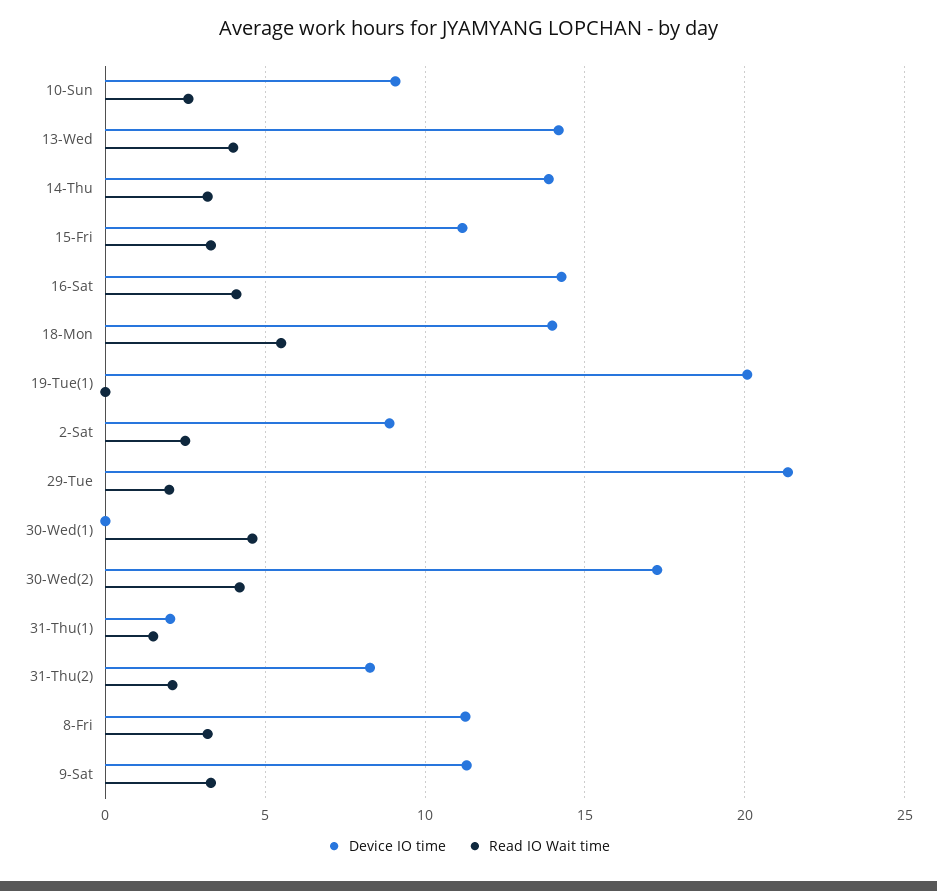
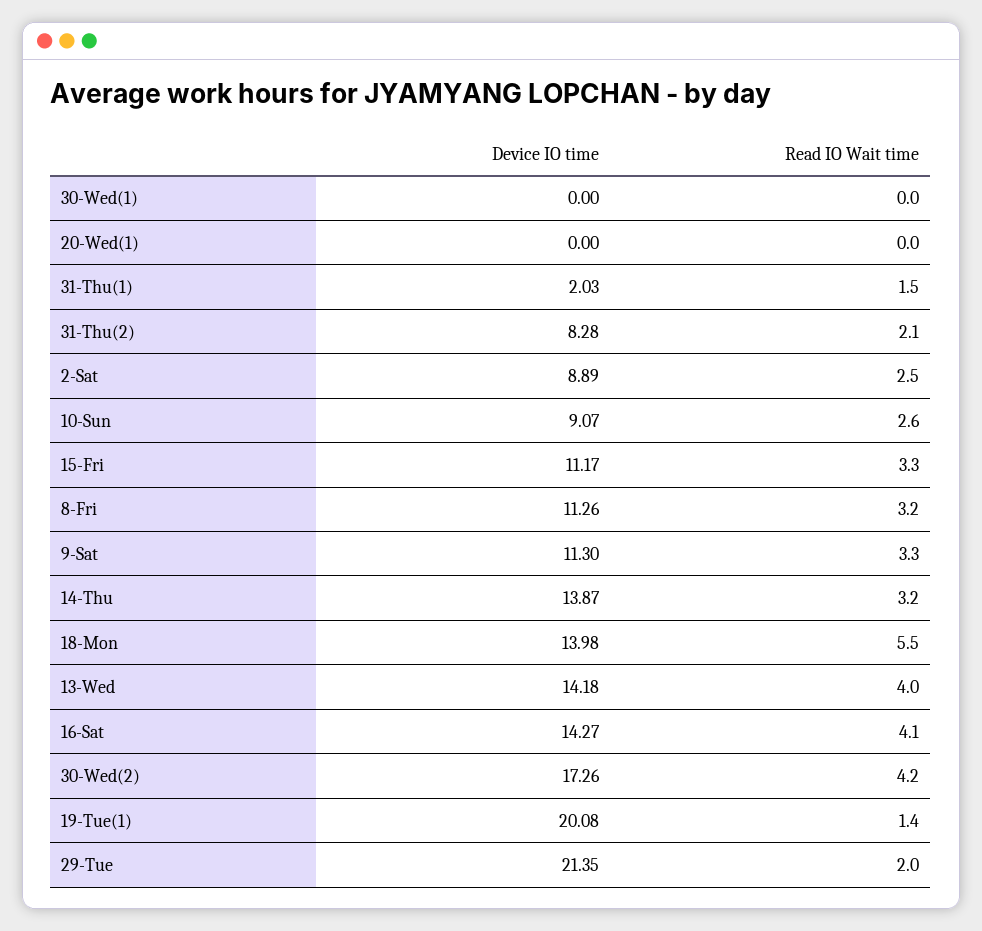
Read IO Wait time, 19-Tue(1): 0 -> 1.4
Read IO Wait time, 30-Wed(1): 4.5 -> 0
Device IO time, 20-Wed(1): none -> 0
Read IO Wait time, 20-Wed(1): none -> 0

